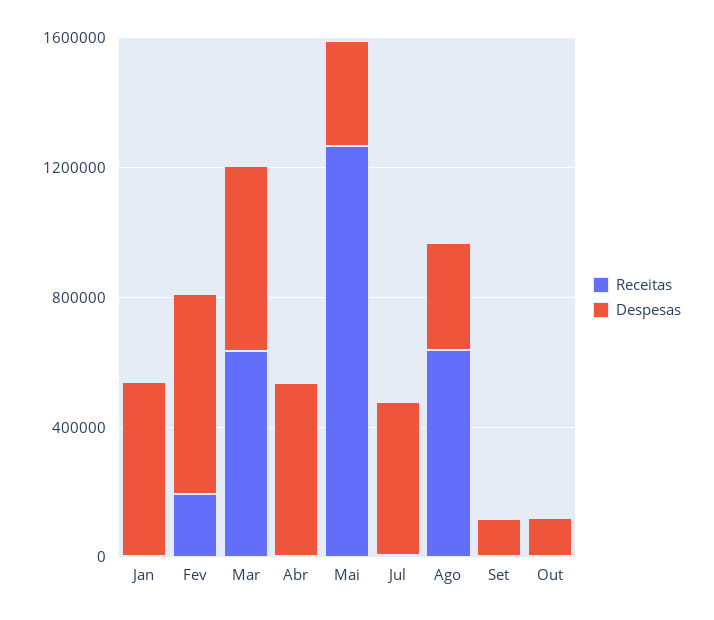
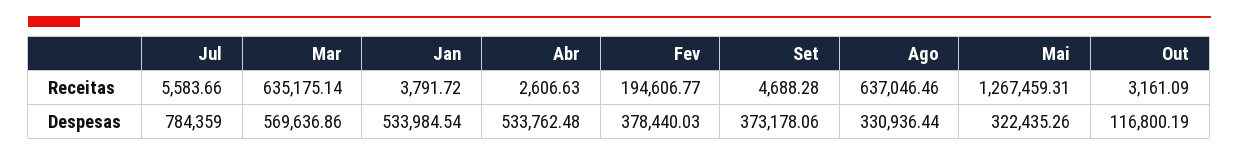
Despesas, Fev: 600000 -> 378440.03
Despesas, Jul: 500000 -> 784359
Despesas, Set: 100000 -> 373178.06

